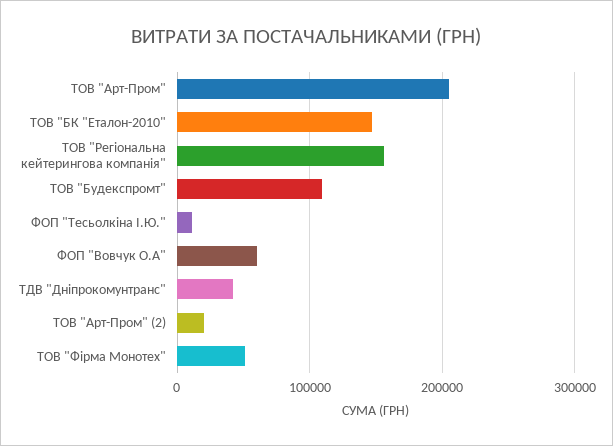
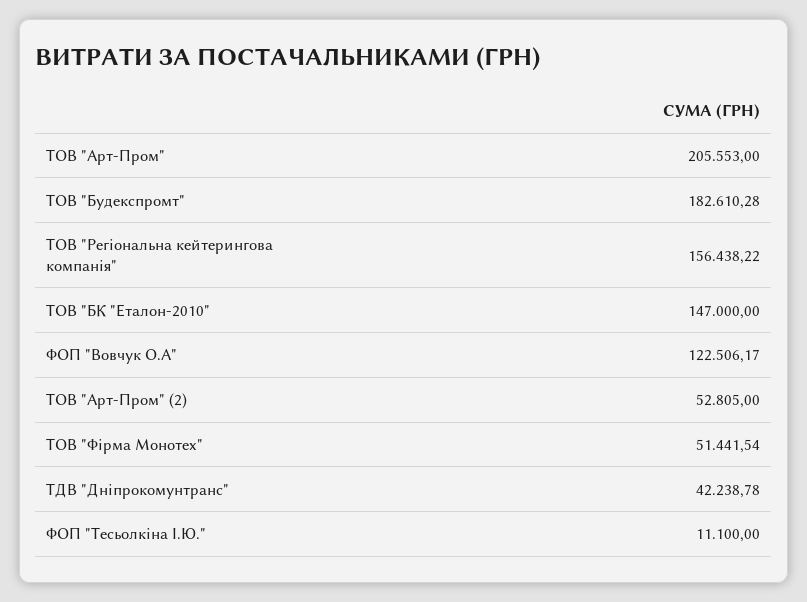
ТОВ "Будекспромт": 110000 -> 182610.28
ФОП "Вовчук О.А": 60000 -> 122506.17
ТОВ "Арт-Пром" (2): 20000 -> 52805

